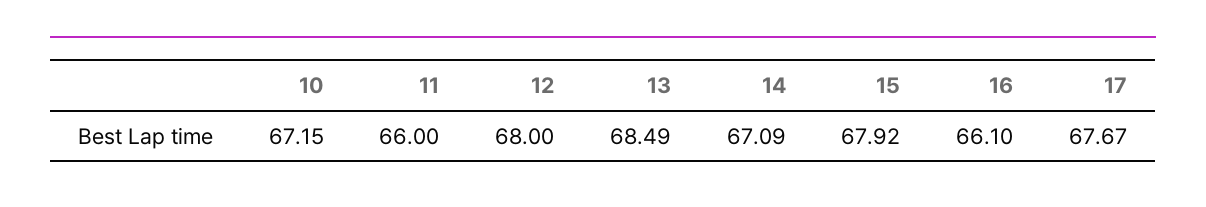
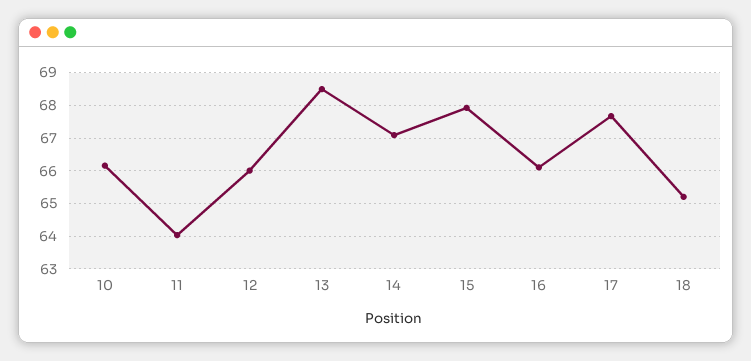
10: 67.15 -> 66.2
11: 66 -> 64
12: 68 -> 66
18: none -> 65.2

